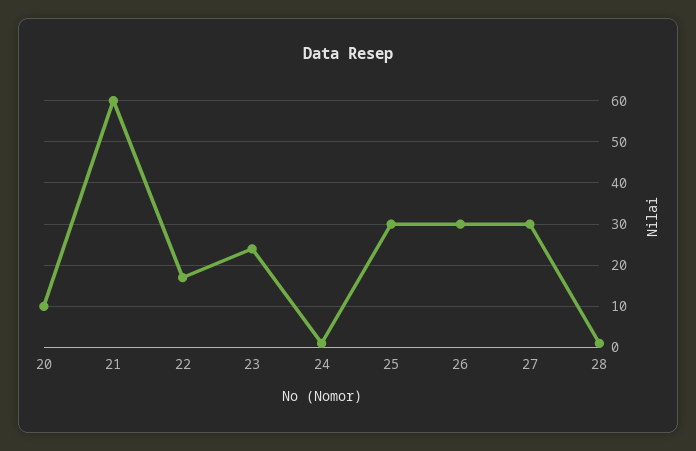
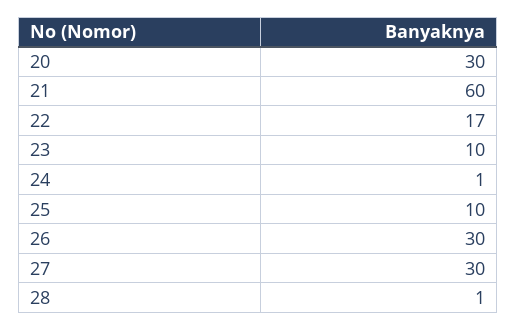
20: 10 -> 30
23: 25 -> 10
25: 30 -> 10

